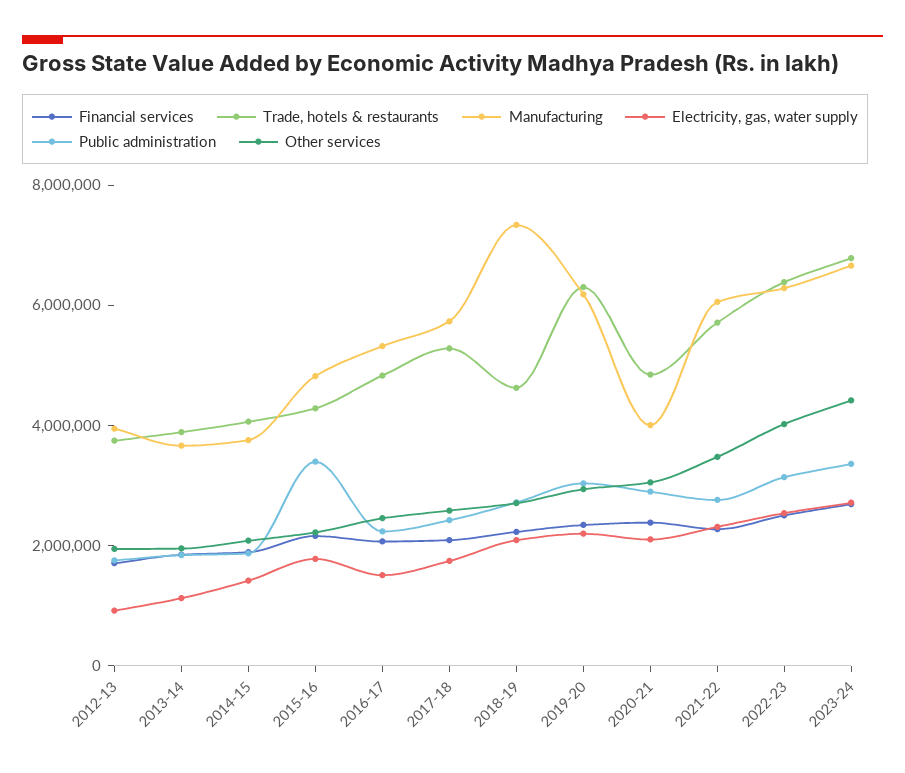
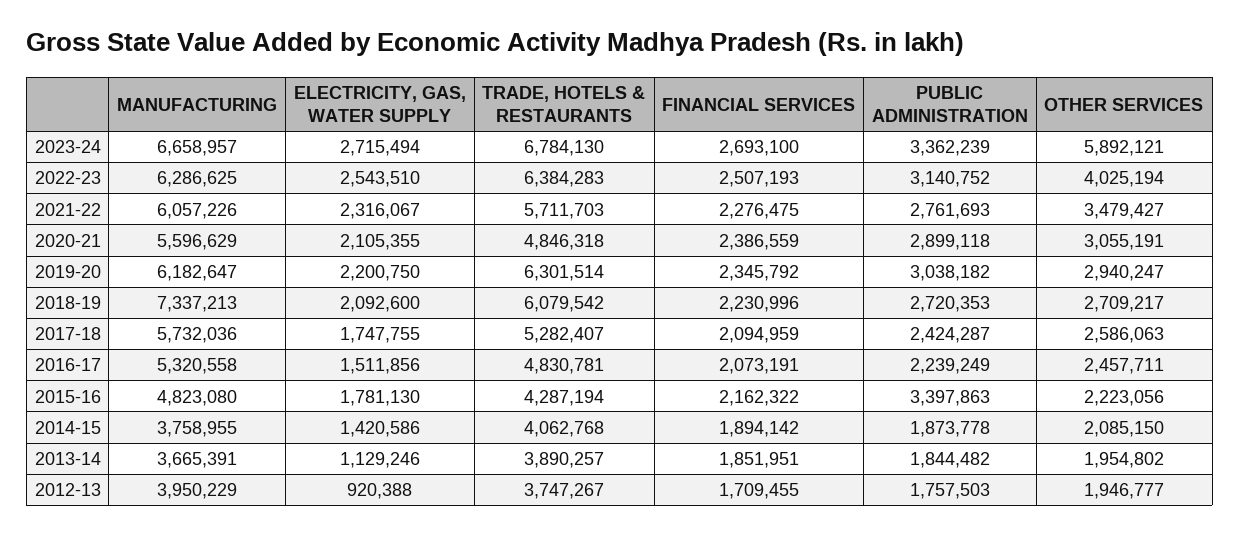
Trade, hotels & restaurants, 2018-19: 4500000 -> 6079542
Manufacturing, 2020-21: 4000000 -> 5596629
Other services, 2023-24: 4500000 -> 5892121

